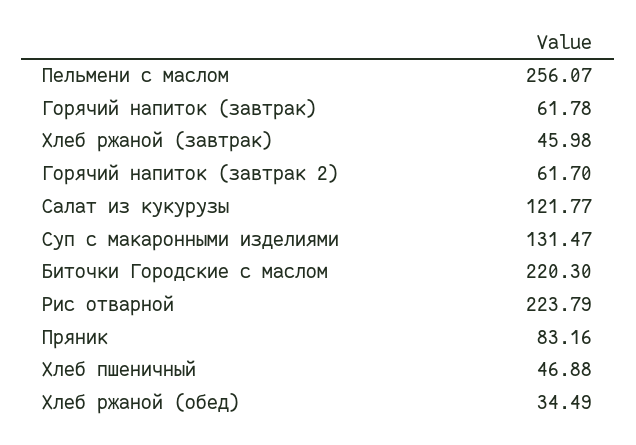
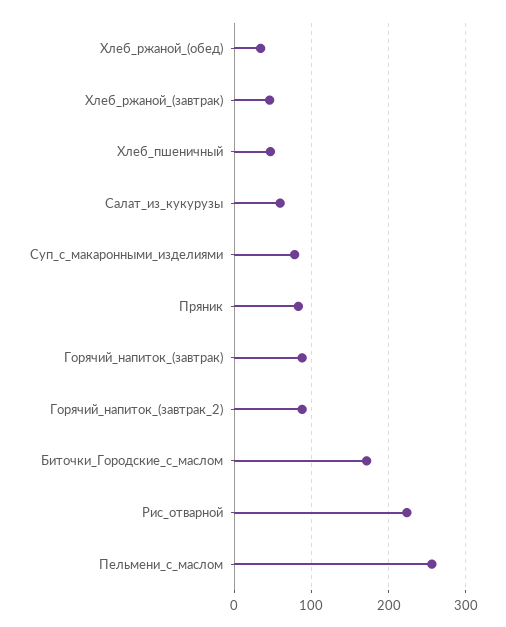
Горячий напиток (завтрак): 61.78 -> 90
Горячий напиток (завтрак 2): 61.7 -> 90
Салат из кукурузы: 121.77 -> 60
Суп с макаронными изделиями: 131.47 -> 80
Биточки Городские с маслом: 220.3 -> 170

